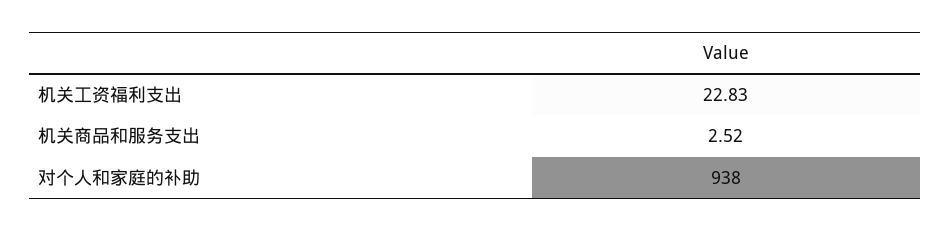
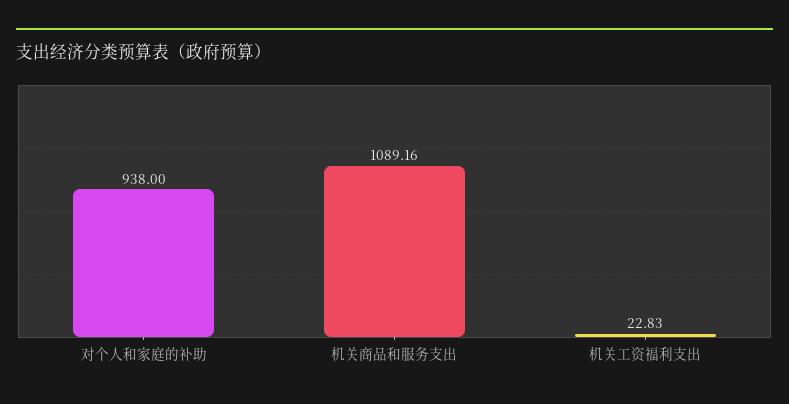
机关商品和服务支出: 2.52 -> 1089.16

